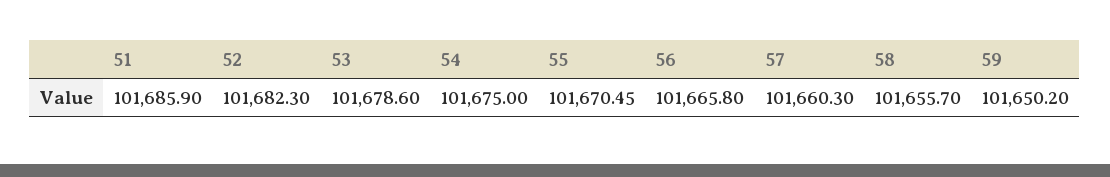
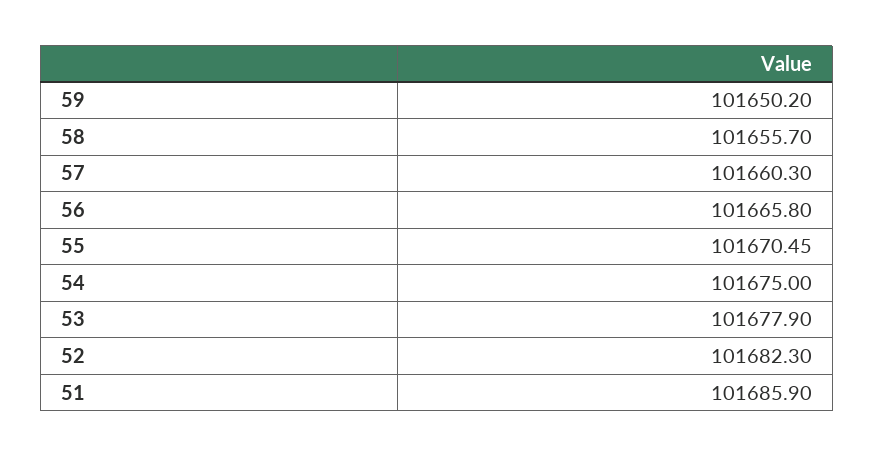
53: 101678.6 -> 101677.9

